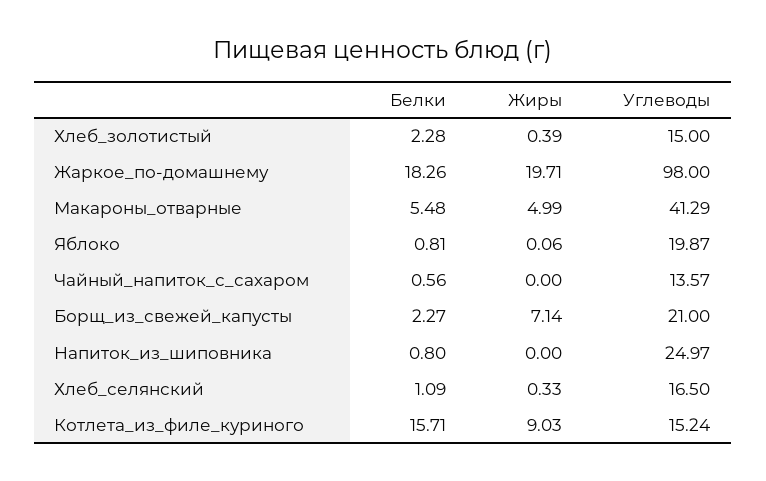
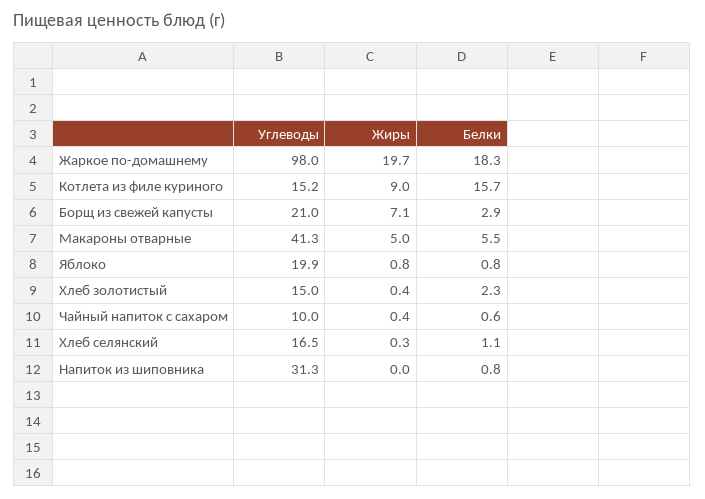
Жиры, Яблоко: 0.06 -> 0.8
Жиры, Чайный_напиток_с_сахаром: 0 -> 0.4
Углеводы, Чайный_напиток_с_сахаром: 13.57 -> 10
Белки, Борщ_из_свежей_капусты: 2.27 -> 2.9
Углеводы, Напиток_из_шиповника: 24.97 -> 31.3

